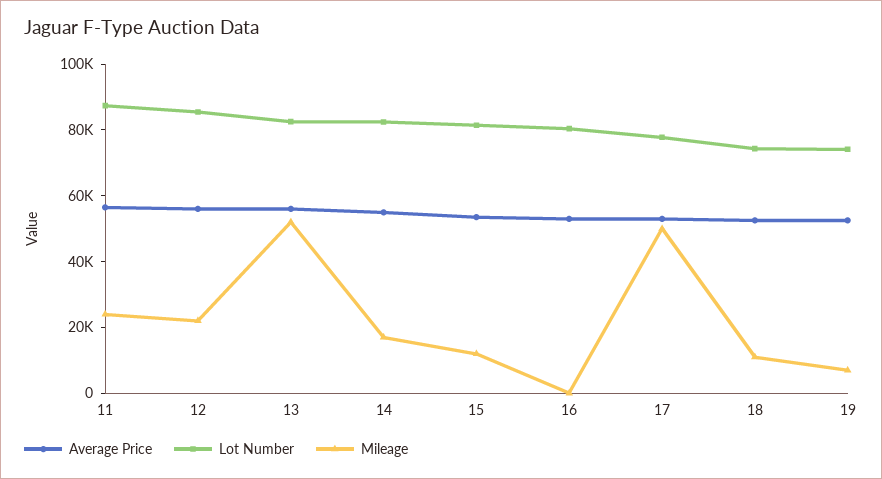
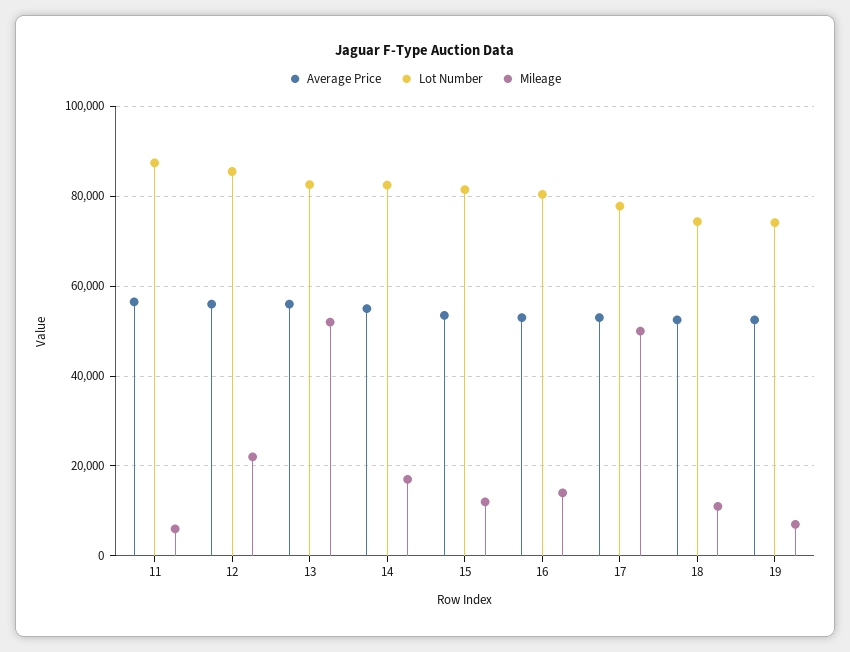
Mileage, 11: 25000 -> 6000
Mileage, 16: 0 -> 14000

